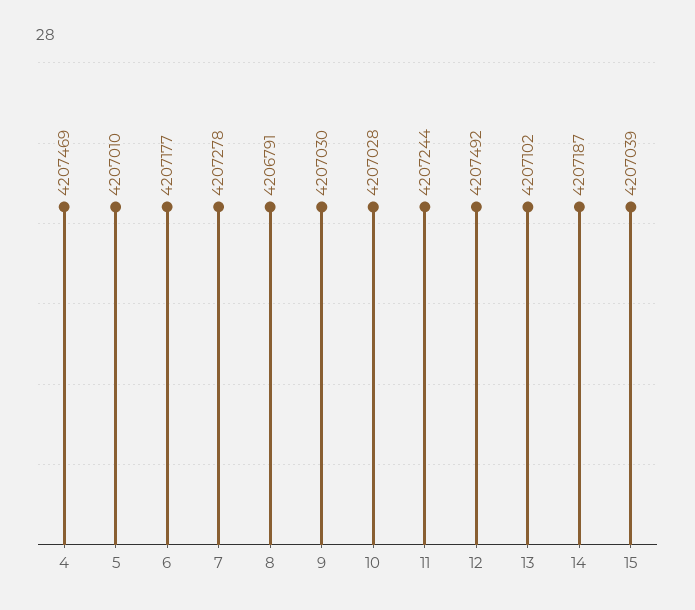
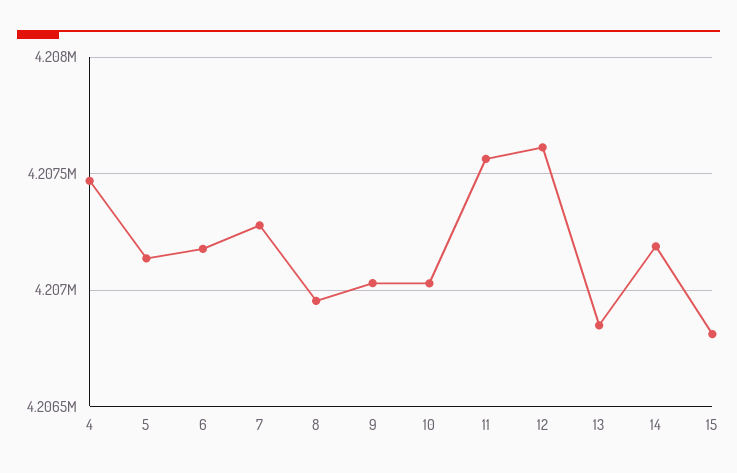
5: 4207010 -> 4207150
8: 4206791 -> 4206950
11: 4207244 -> 4207550
12: 4207492 -> 4207600
13: 4207102 -> 4206850
15: 4207039 -> 4206800

